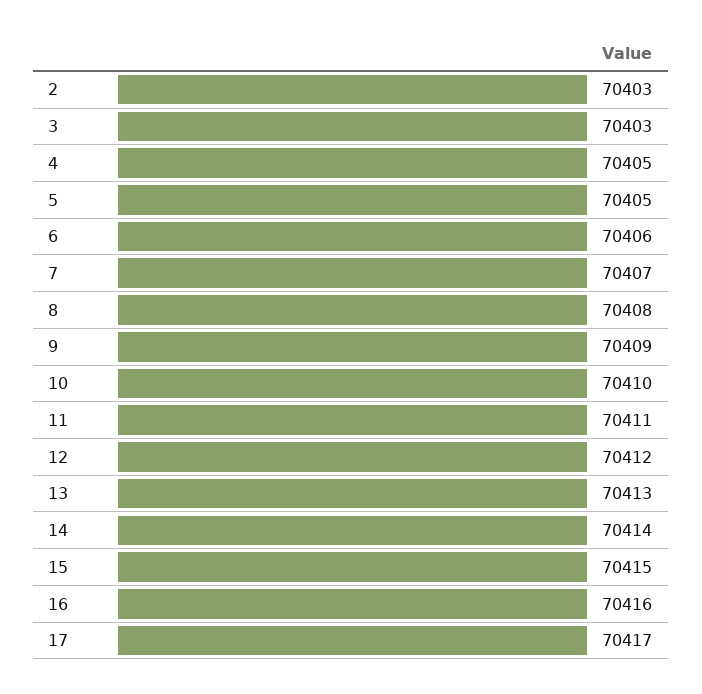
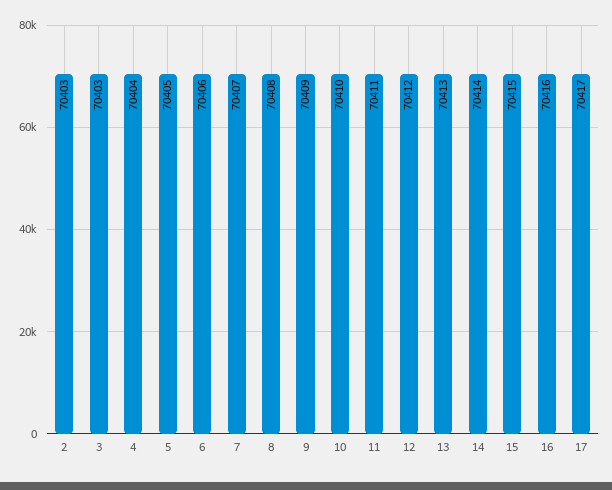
4: 70405 -> 70404

